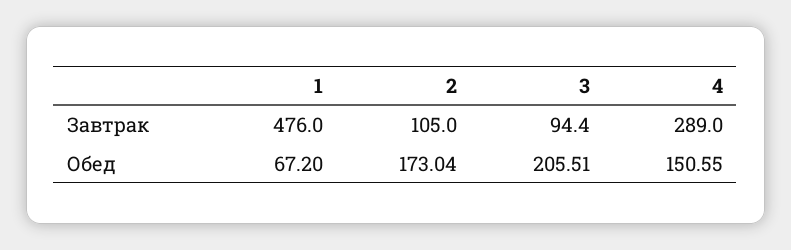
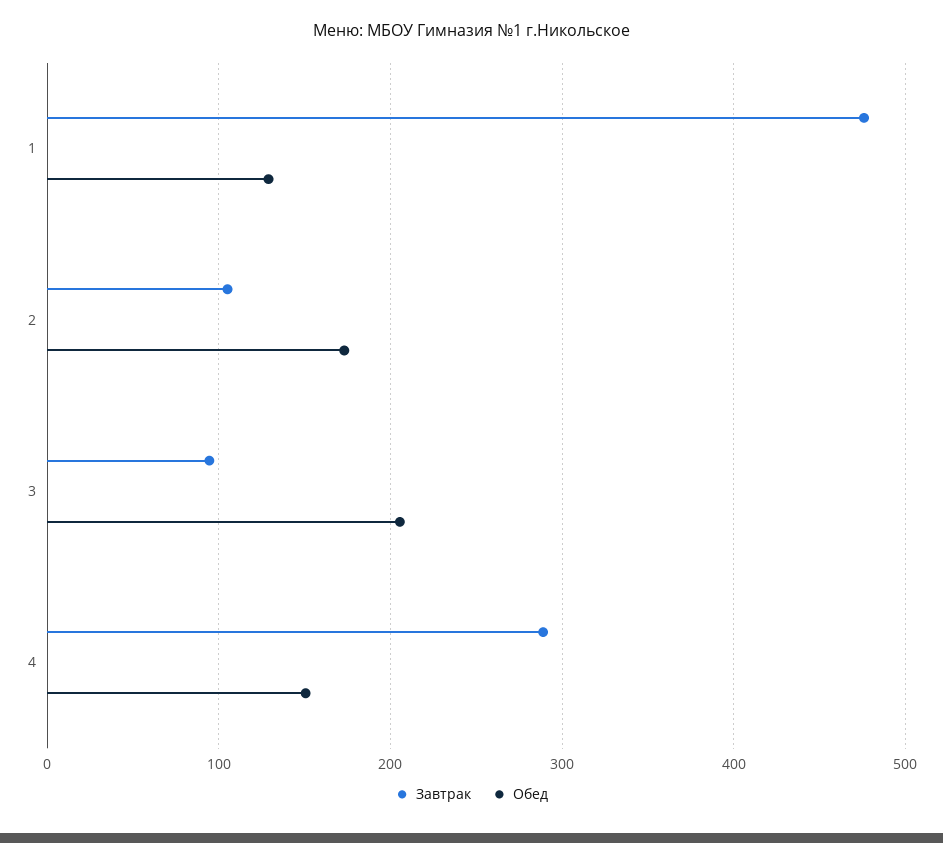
Обед, 1: 67.2 -> 130

